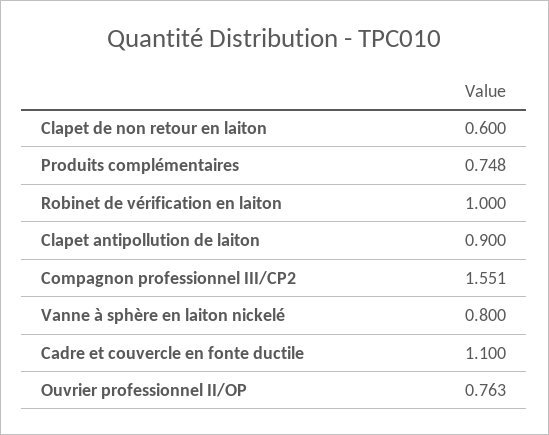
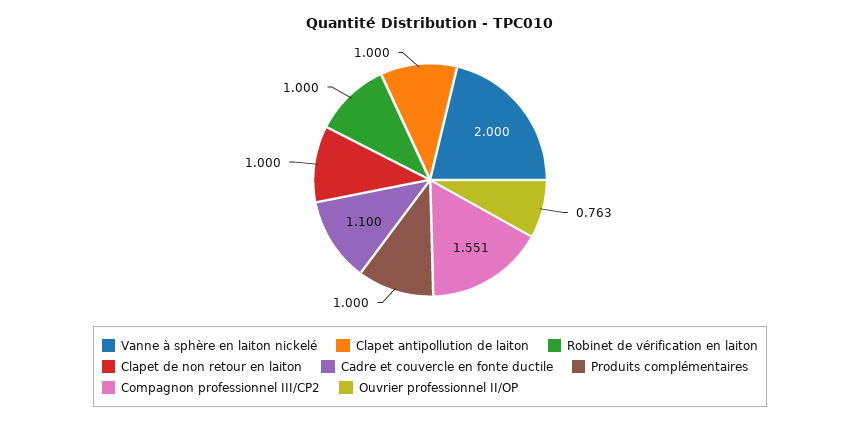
Clapet de non retour en laiton: 0.6 -> 1
Produits complémentaires: 0.748 -> 1
Clapet antipollution de laiton: 0.9 -> 1
Vanne à sphère en laiton nickelé: 0.8 -> 2

